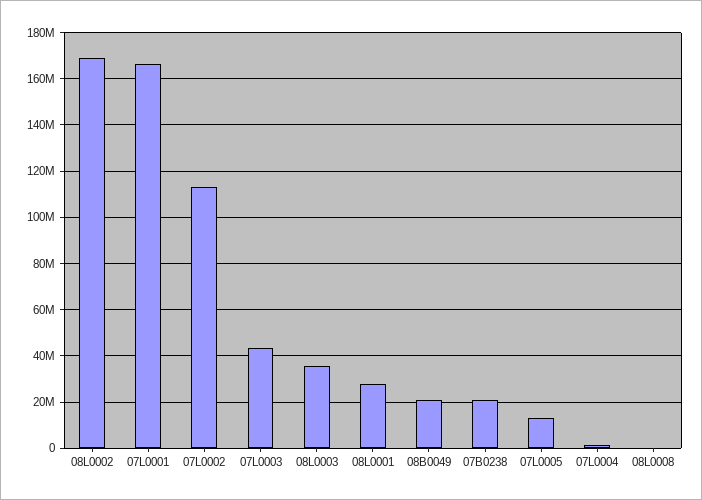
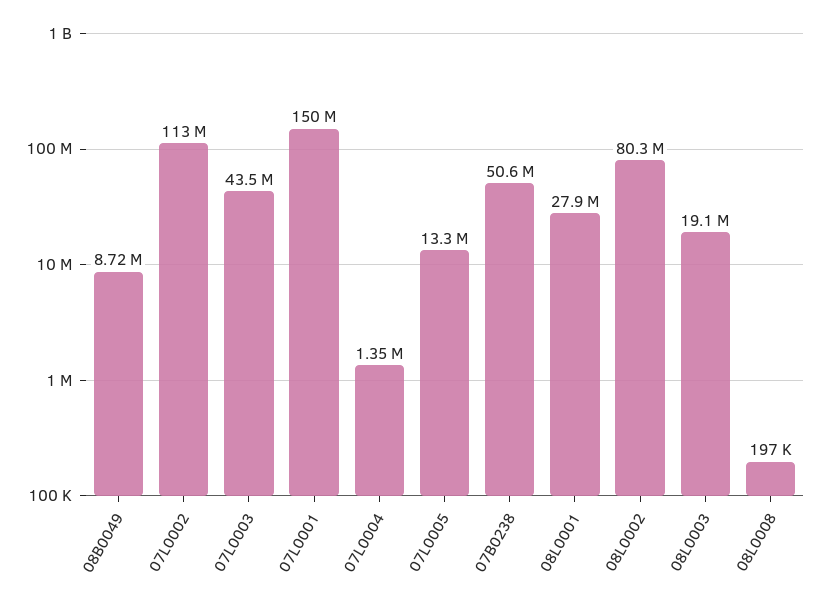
08L0002: 170000000 -> 80300000
07L0001: 165000000 -> 150000000
08L0003: 35000000 -> 19100000
08B0049: 20000000 -> 8720000
07B0238: 20000000 -> 50600000

